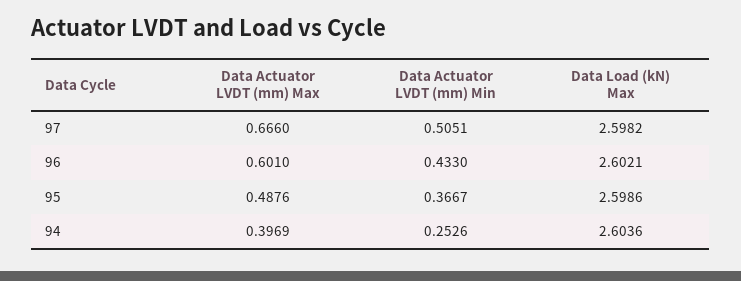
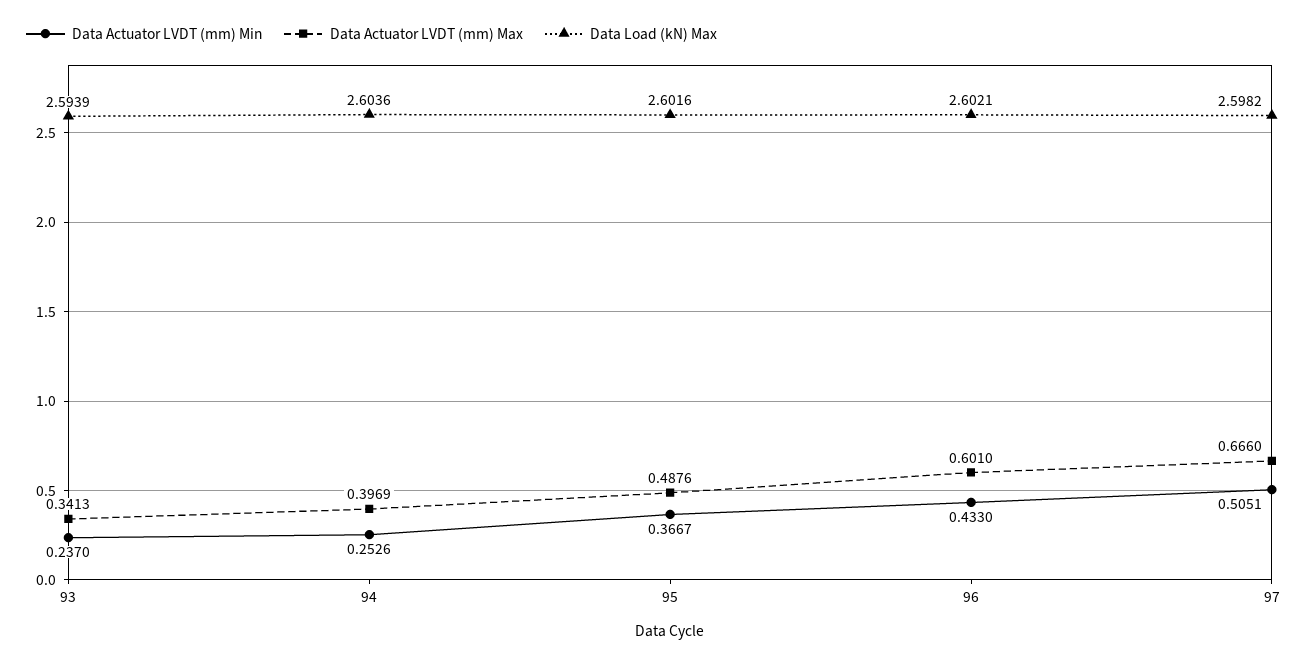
Data Load (kN) Max, 95: 2.5986 -> 2.6016
Data Actuator LVDT (mm) Min, 93: none -> 0.237
Data Actuator LVDT (mm) Max, 93: none -> 0.3413
Data Load (kN) Max, 93: none -> 2.5939

